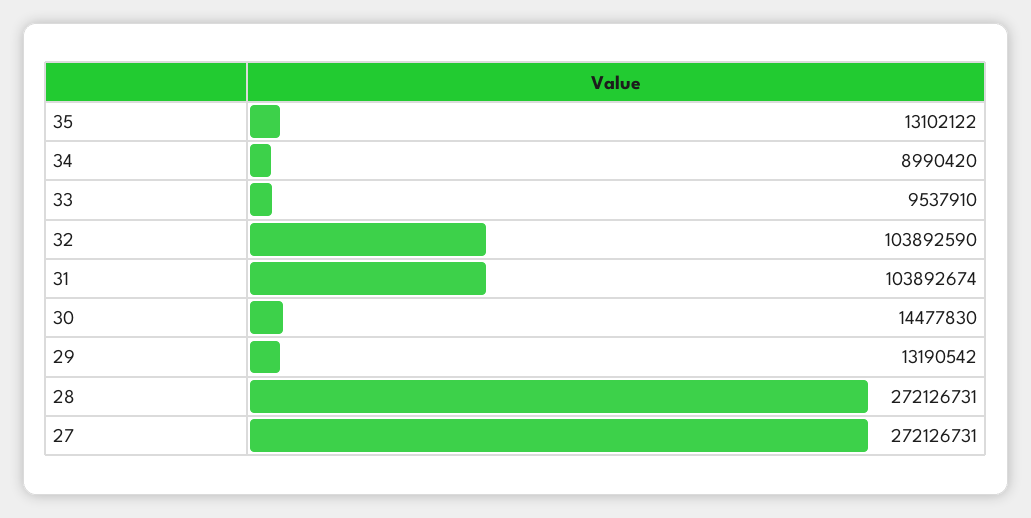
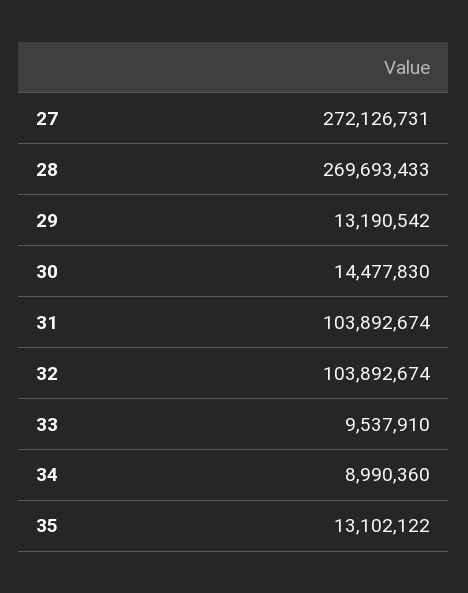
34: 8990420 -> 8990360
32: 103892590 -> 103892674
28: 272126731 -> 269693433

